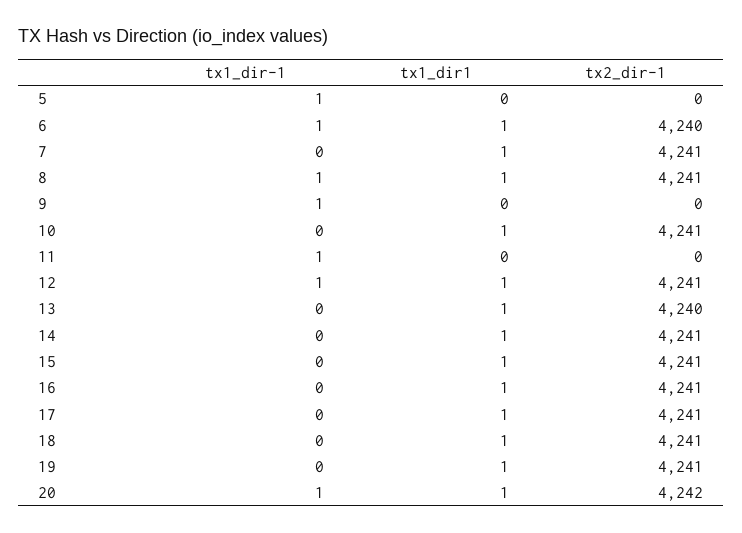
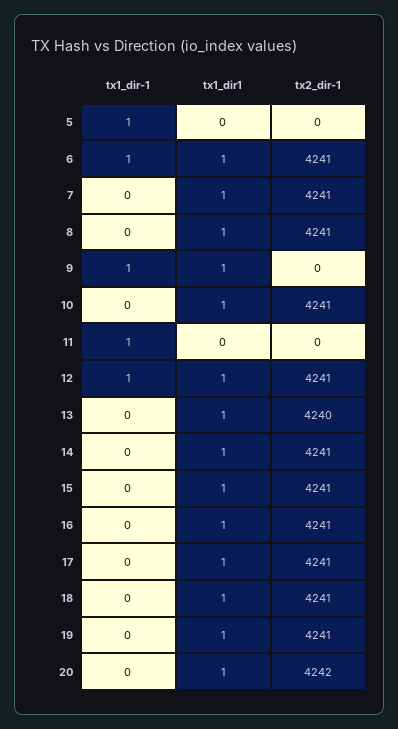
tx2_dir-1, 6: 4240 -> 4241
tx1_dir-1, 8: 1 -> 0
tx1_dir1, 9: 0 -> 1
tx1_dir-1, 20: 1 -> 0

